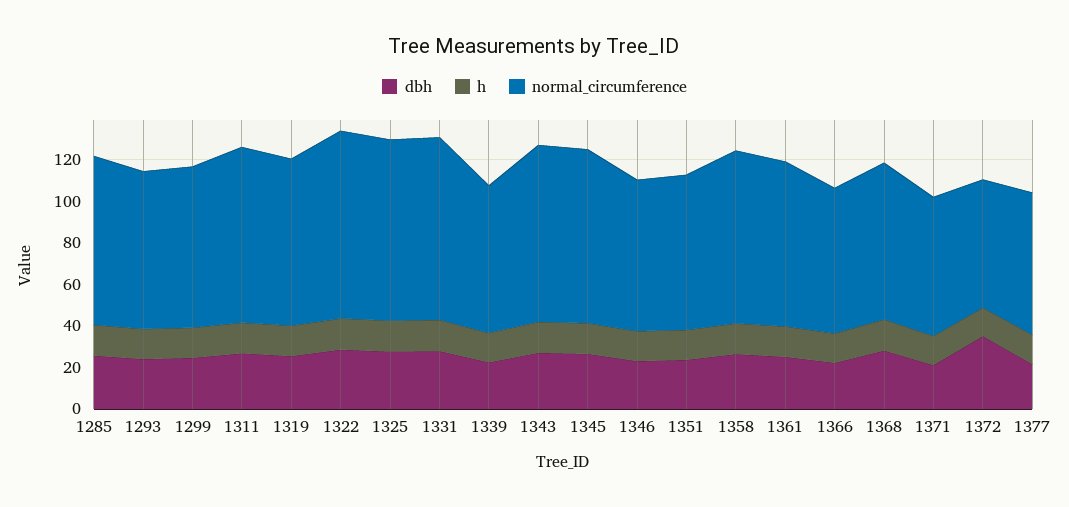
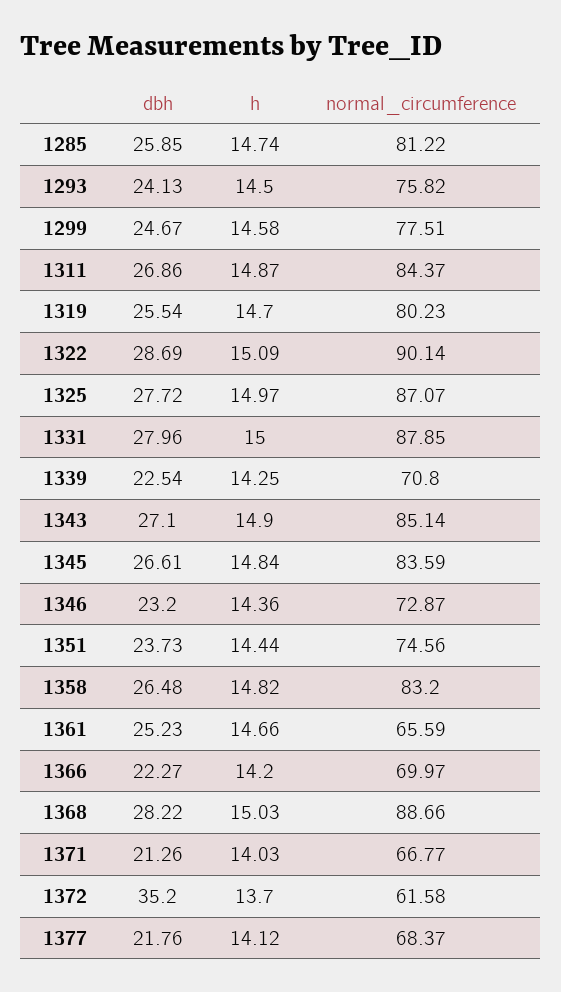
normal_circumference, 1361: 80 -> 65.59
normal_circumference, 1368: 75 -> 88.66

